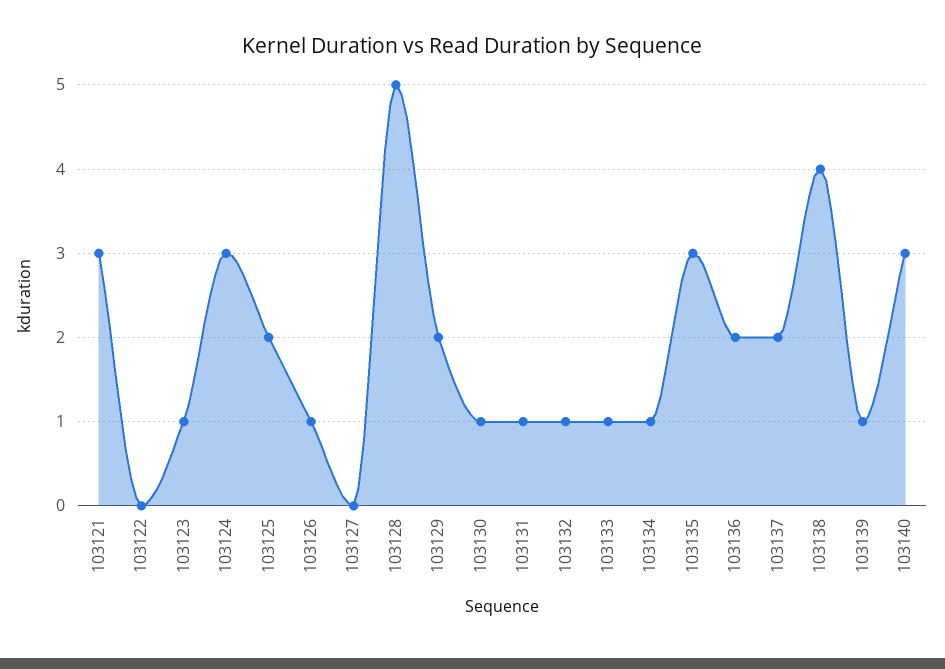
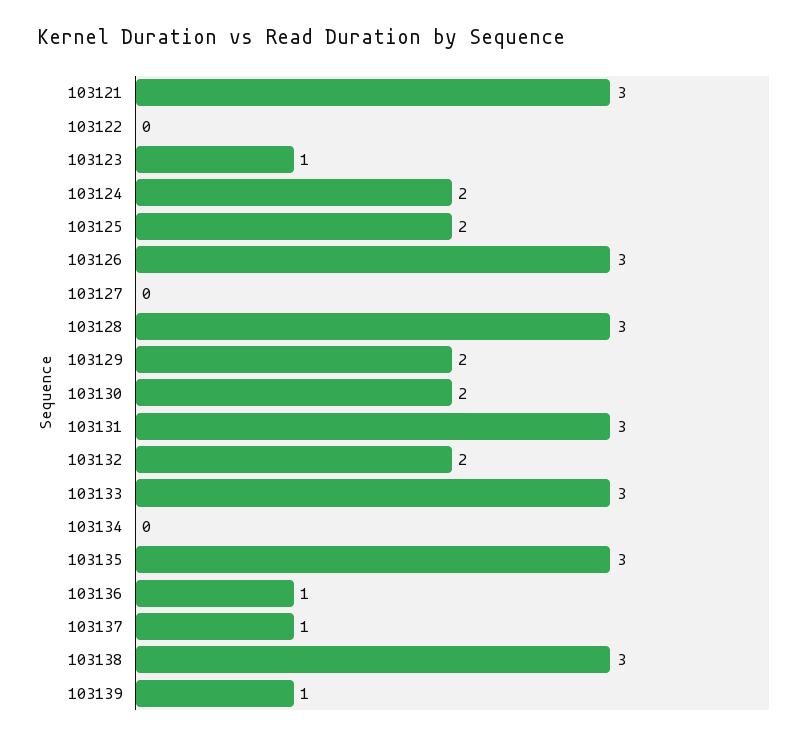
103124: 3 -> 2
103126: 1 -> 3
103128: 5 -> 3
103130: 1 -> 2
103131: 1 -> 3
103132: 1 -> 2
103133: 1 -> 3
103134: 1 -> 0
103136: 2 -> 1
103137: 2 -> 1
103138: 4 -> 3
103140: 3 -> none

